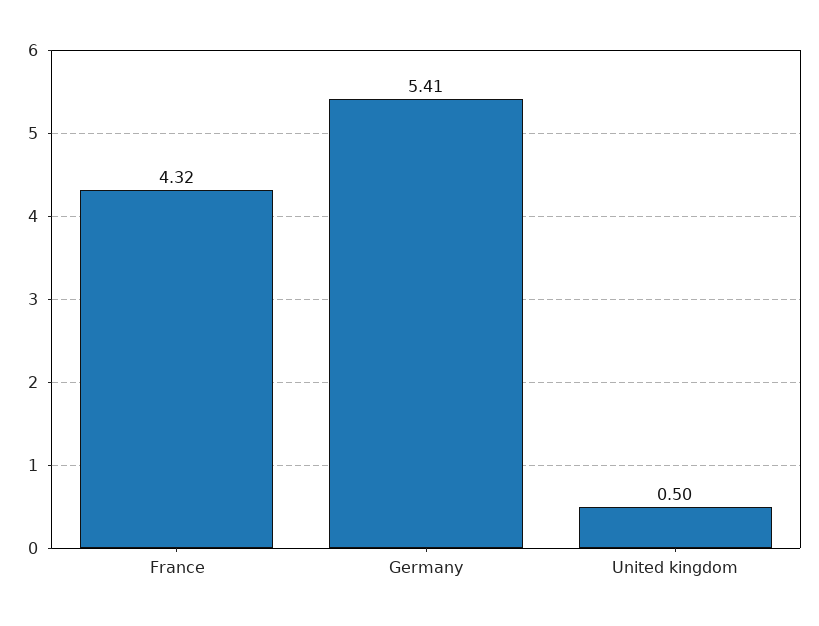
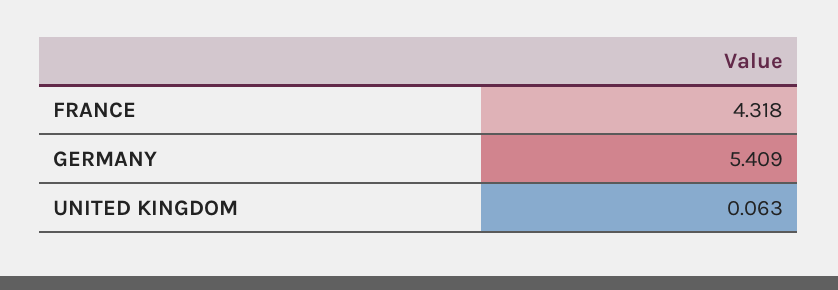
United kingdom: 0.5 -> 0.063

